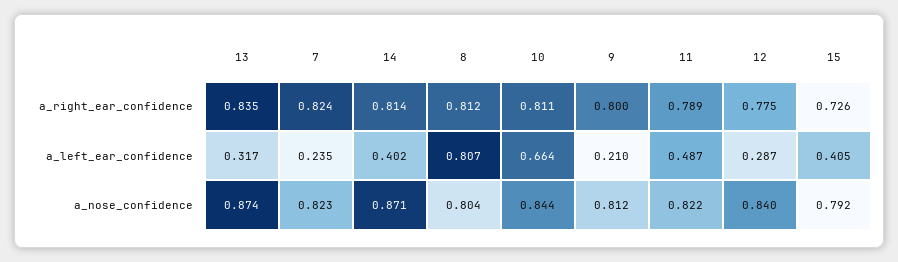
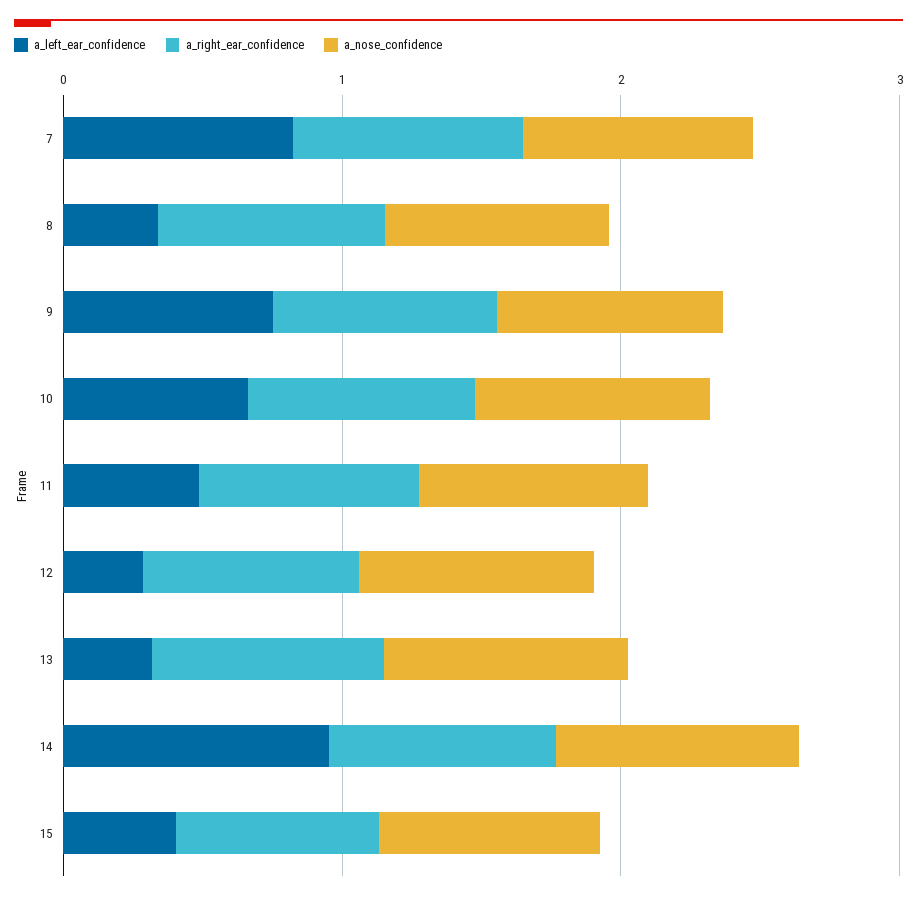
a_left_ear_confidence, 7: 0.235 -> 0.8
a_left_ear_confidence, 14: 0.402 -> 1
a_left_ear_confidence, 8: 0.807 -> 0.4
a_left_ear_confidence, 9: 0.21 -> 0.8

